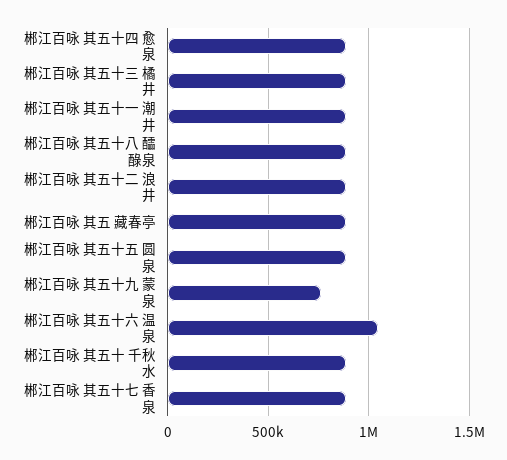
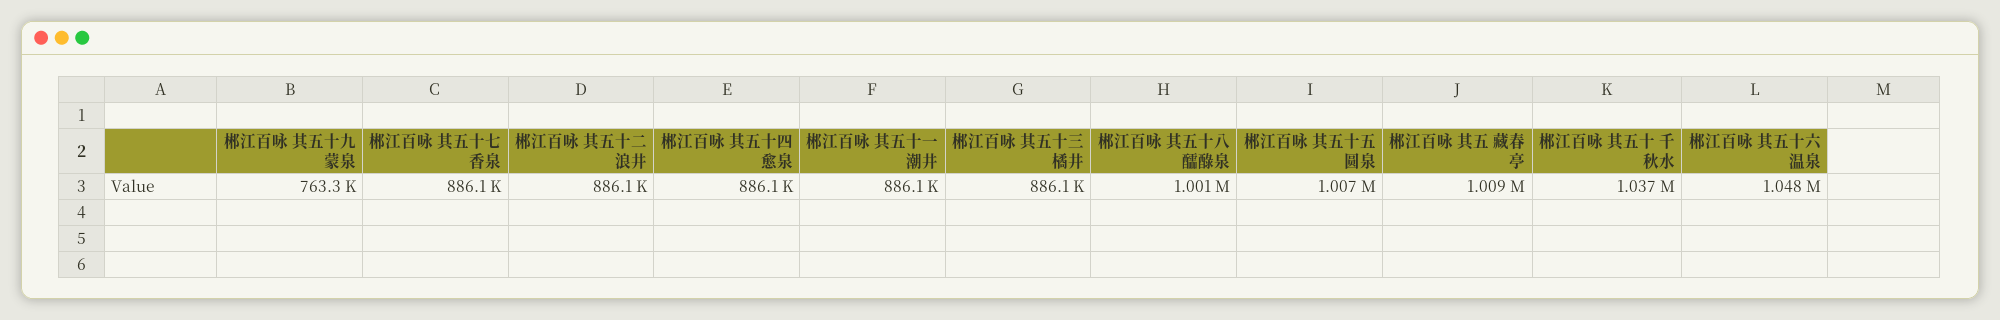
郴江百咏 其五十八 醽醁泉: 900000 -> 1001000
郴江百咏 其五 藏春亭: 900000 -> 1009000
郴江百咏 其五十五 圆泉: 900000 -> 1007000
郴江百咏 其五十 千秋水: 900000 -> 1037000

